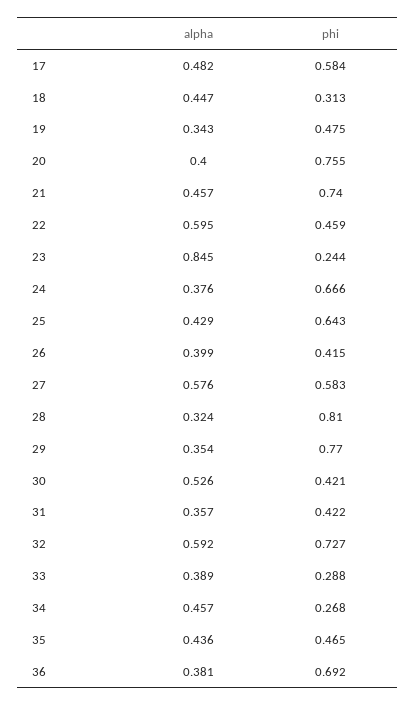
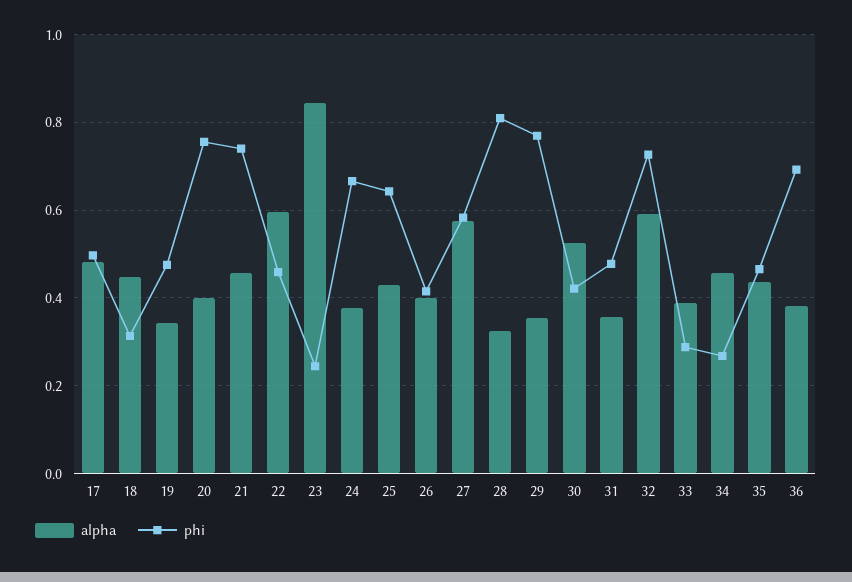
phi, 17: 0.584 -> 0.5
phi, 31: 0.422 -> 0.48

